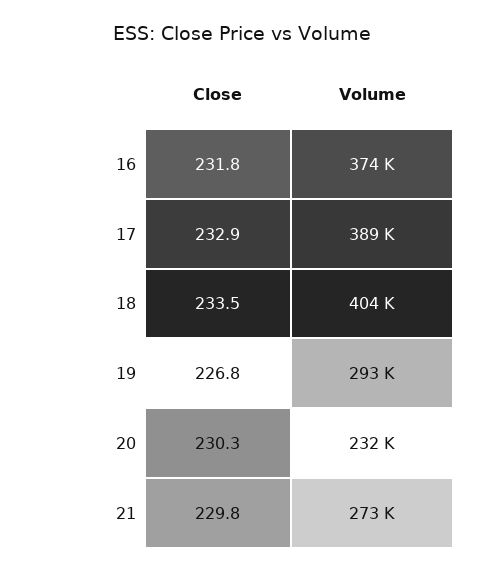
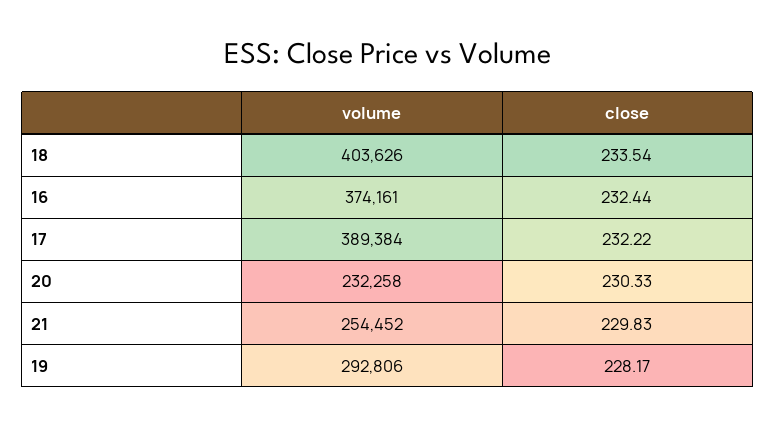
Close, 16: 231.8 -> 232.44
Close, 17: 232.9 -> 232.22
Close, 19: 226.8 -> 228.17
Volume, 21: 273000 -> 254452

